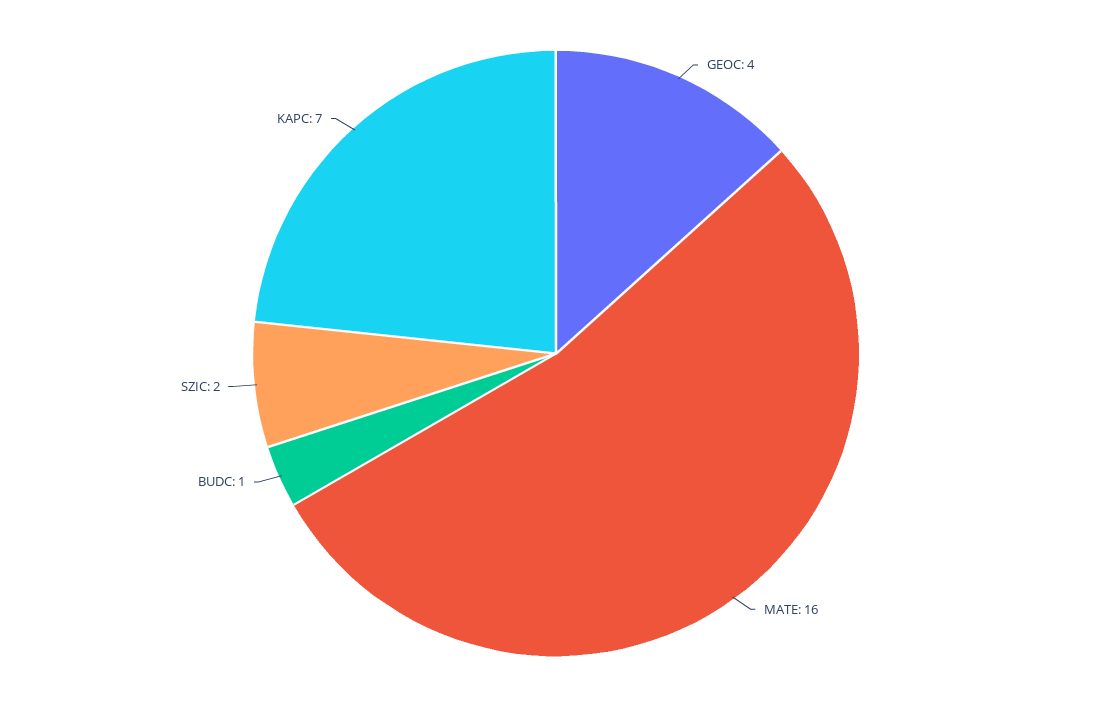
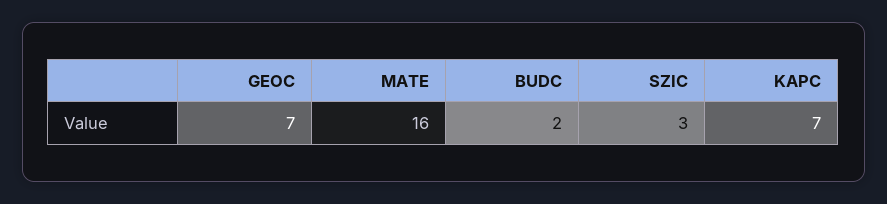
GEOC: 4 -> 7
BUDC: 1 -> 2
SZIC: 2 -> 3

